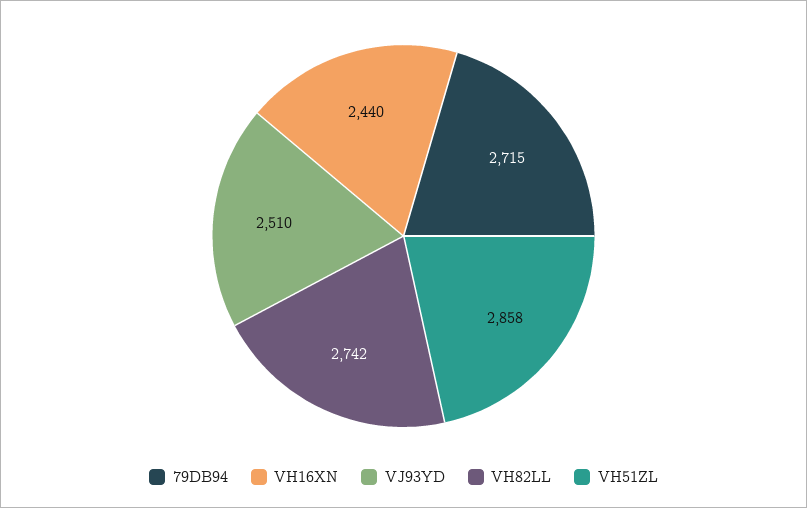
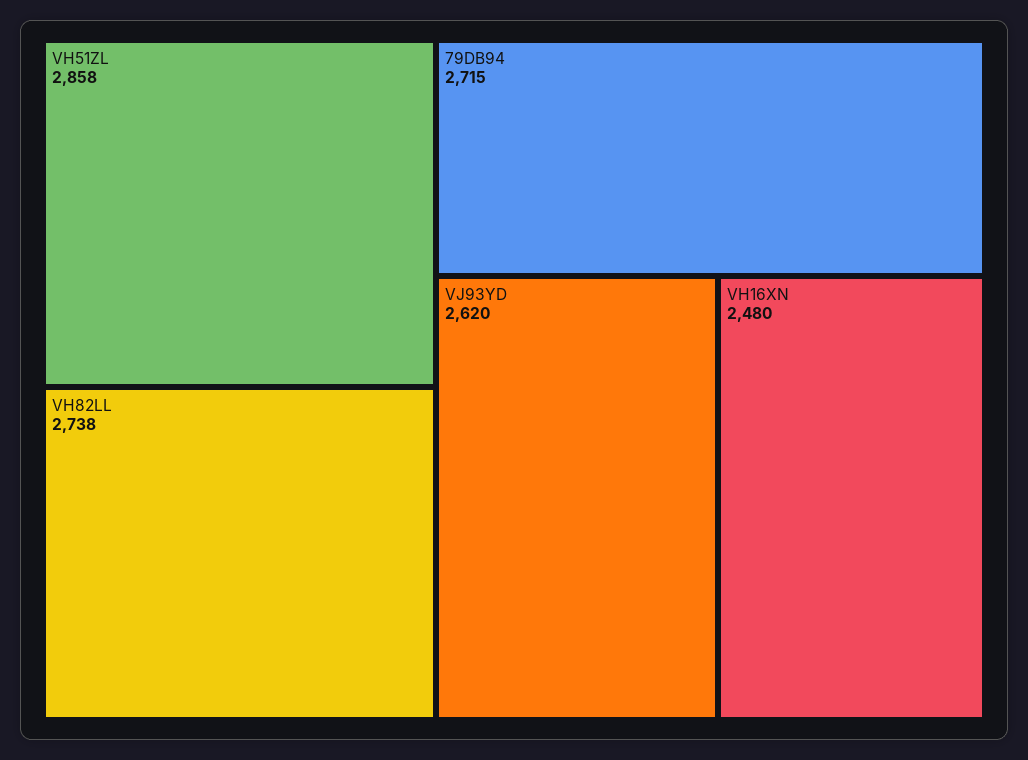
VH16XN: 2440 -> 2480
VJ93YD: 2510 -> 2620
VH82LL: 2742 -> 2738

